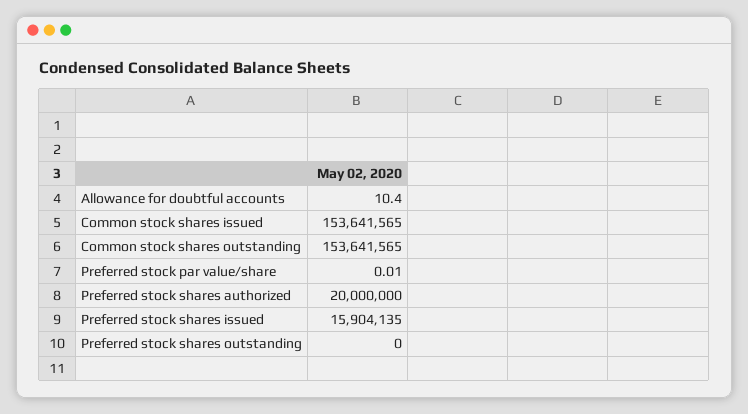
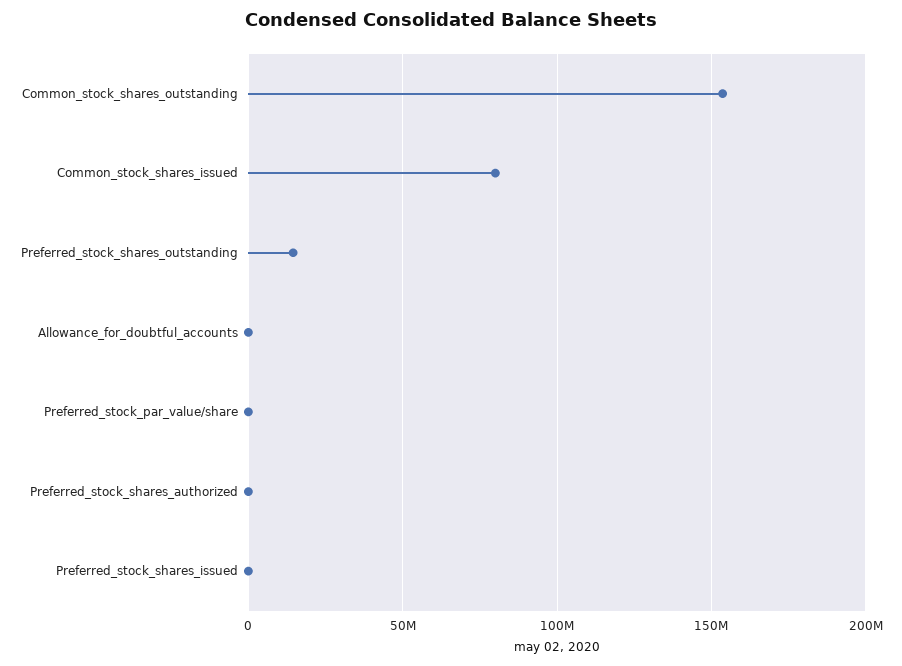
Common stock shares issued: 153641565 -> 80000000
Preferred stock shares authorized: 20000000 -> 0
Preferred stock shares issued: 15904135 -> 0
Preferred stock shares outstanding: 0 -> 15000000

